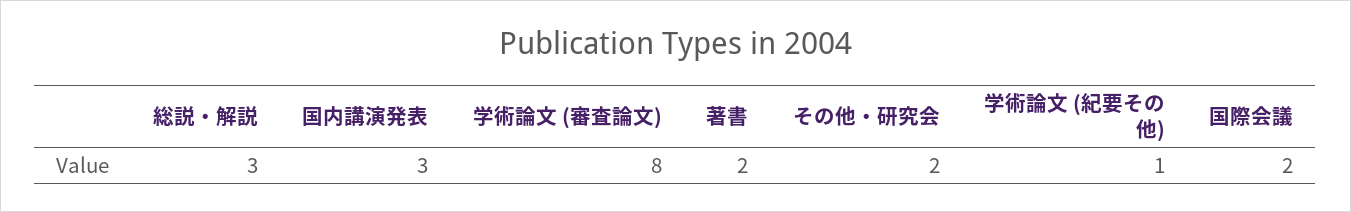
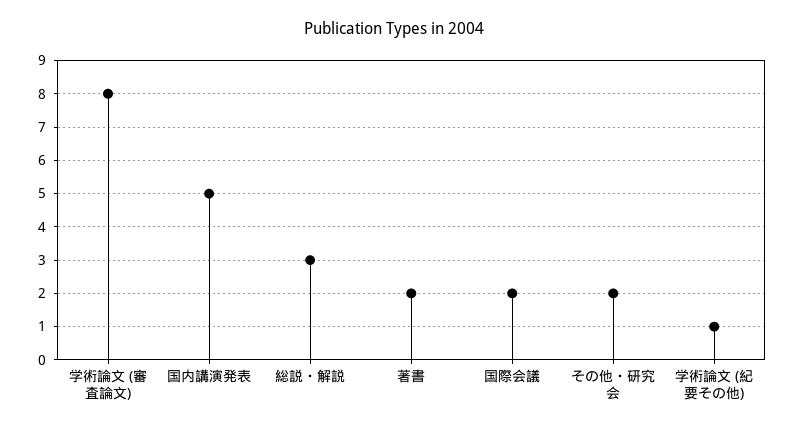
国内講演発表: 3 -> 5

